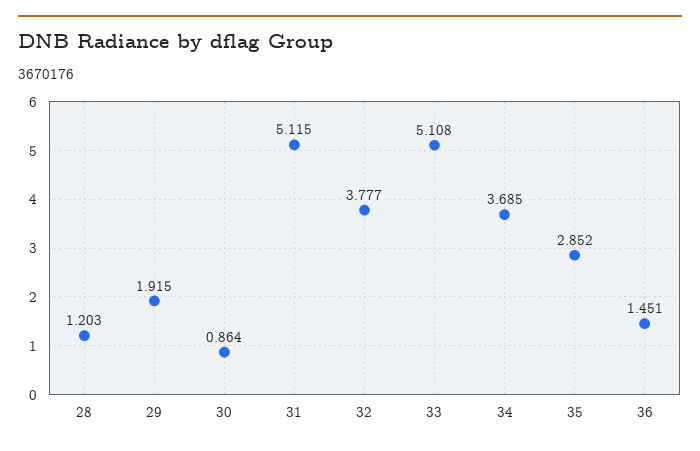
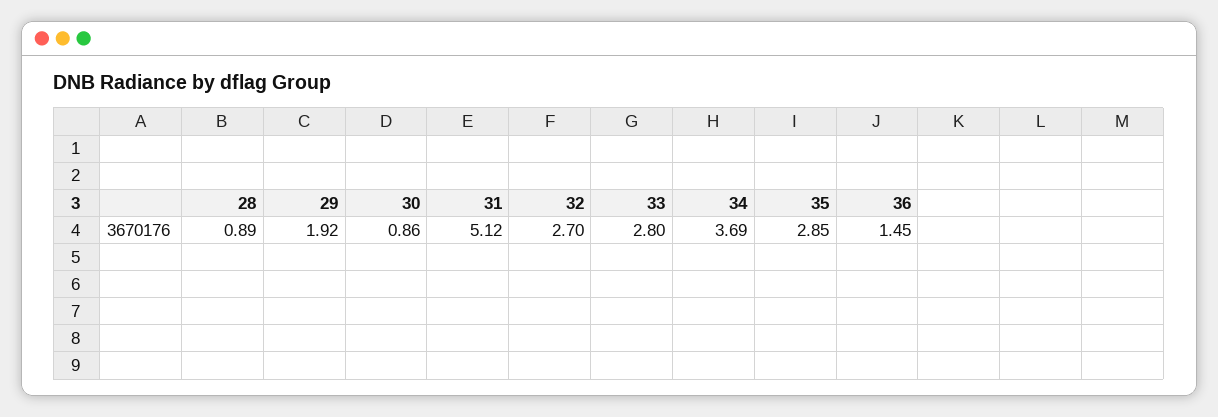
28: 1.203 -> 0.89
32: 3.777 -> 2.7
33: 5.108 -> 2.8

